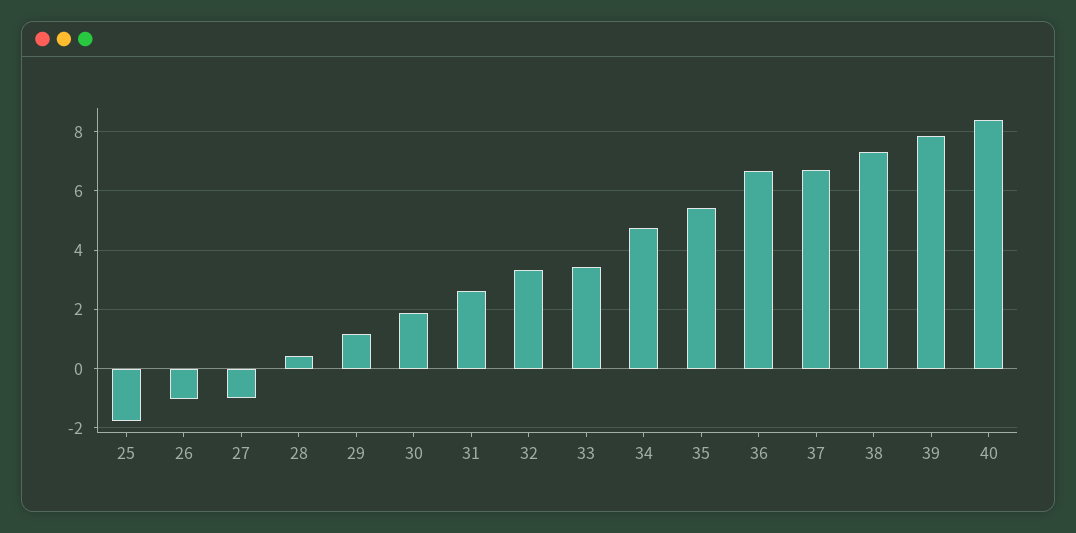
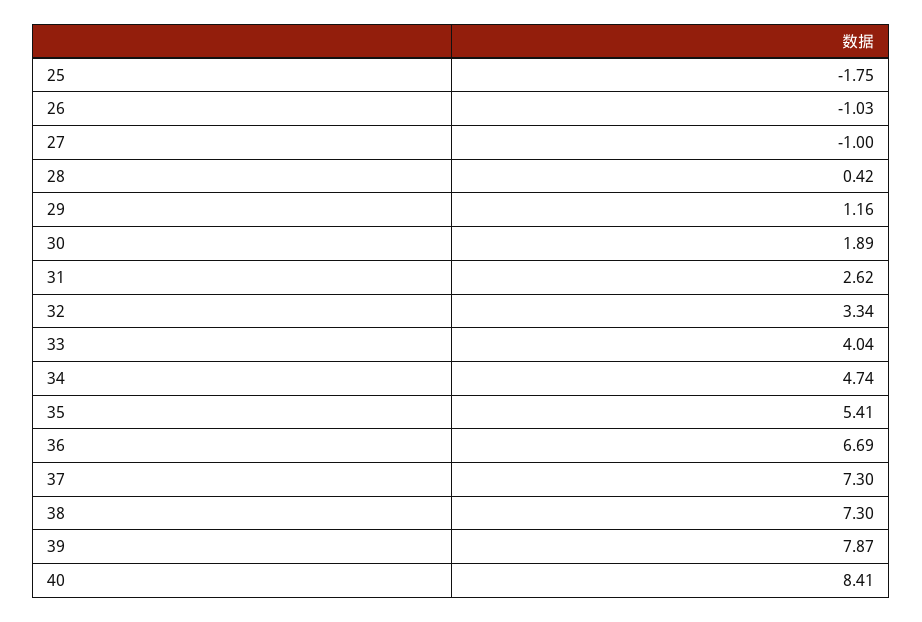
33: 3.5 -> 4.04
37: 6.75 -> 7.3

